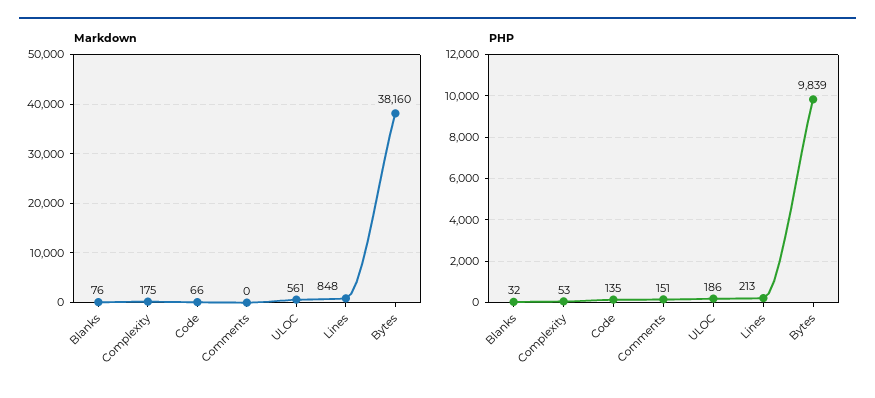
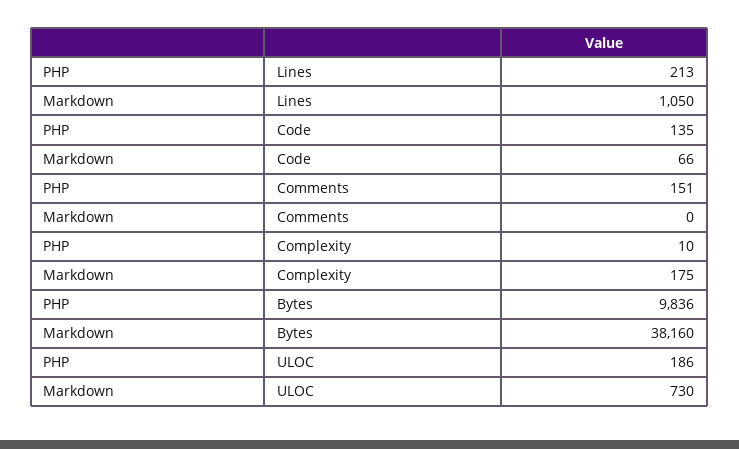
Markdown, Blanks: 76 -> none
Markdown, ULOC: 561 -> 730
Markdown, Lines: 848 -> 1050
PHP, Blanks: 32 -> none
PHP, Complexity: 53 -> 10
PHP, Bytes: 9839 -> 9836

